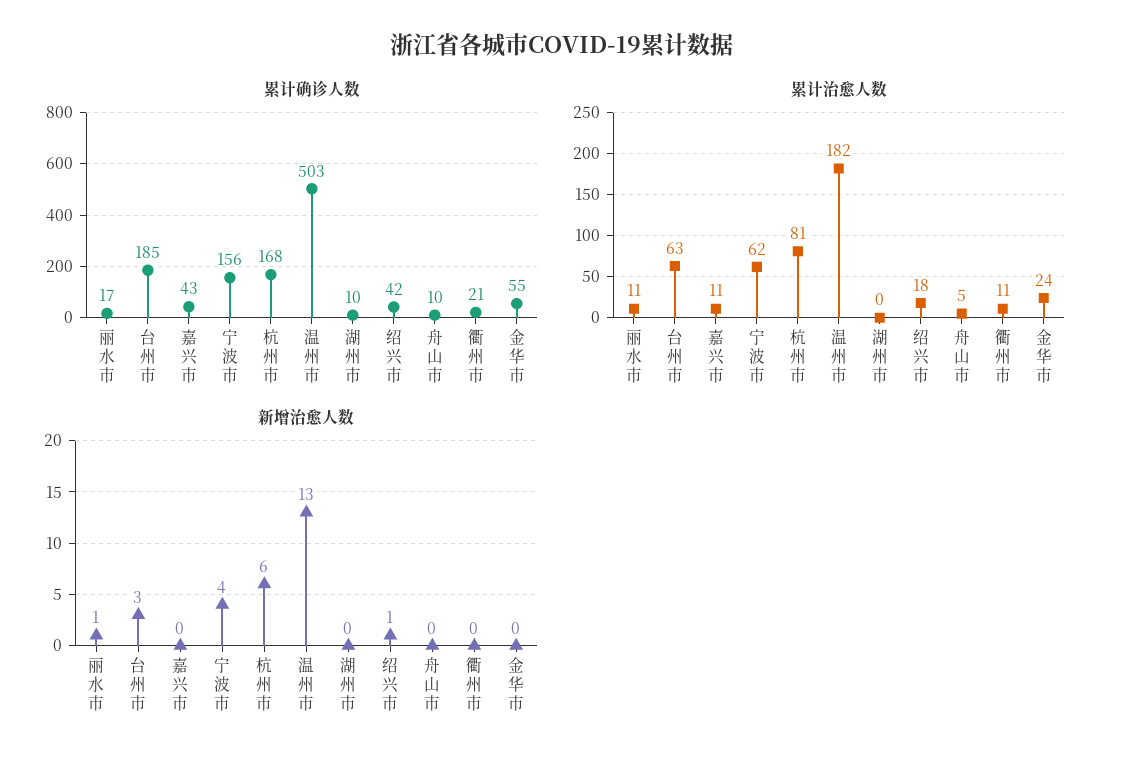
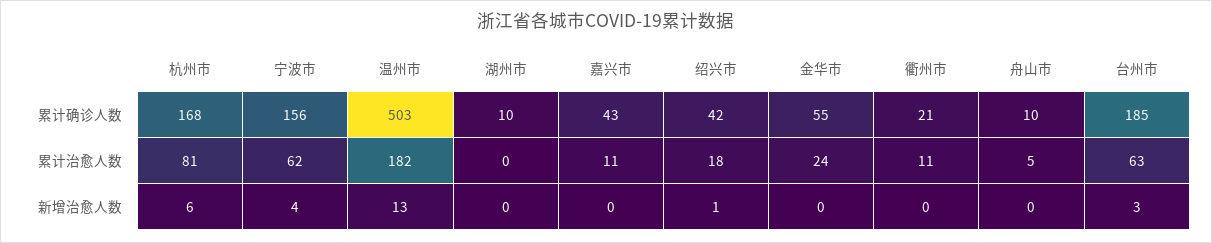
累计确诊人数, 丽水市: 17 -> none
累计治愈人数, 丽水市: 11 -> none
新增治愈人数, 丽水市: 1 -> none

